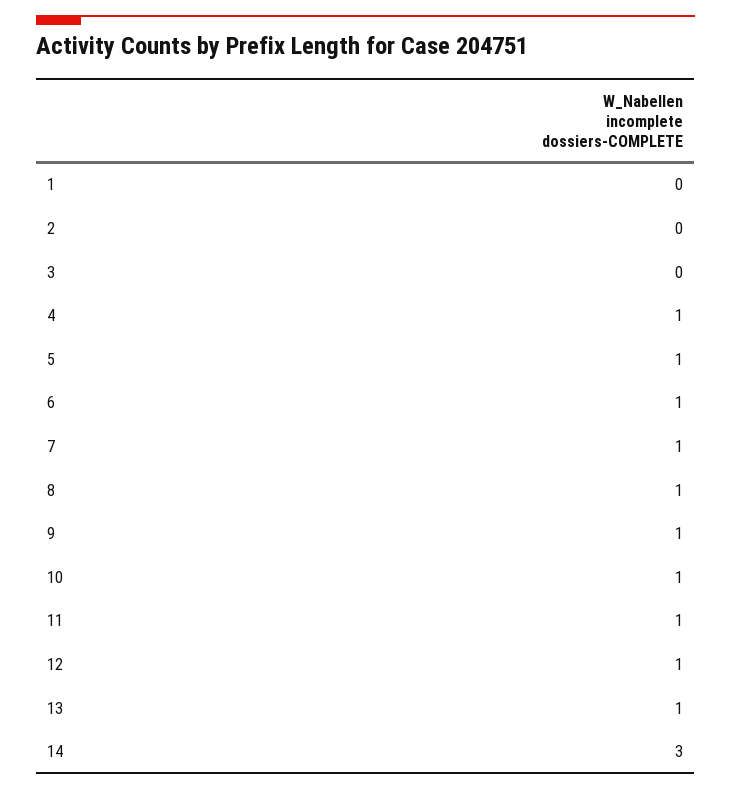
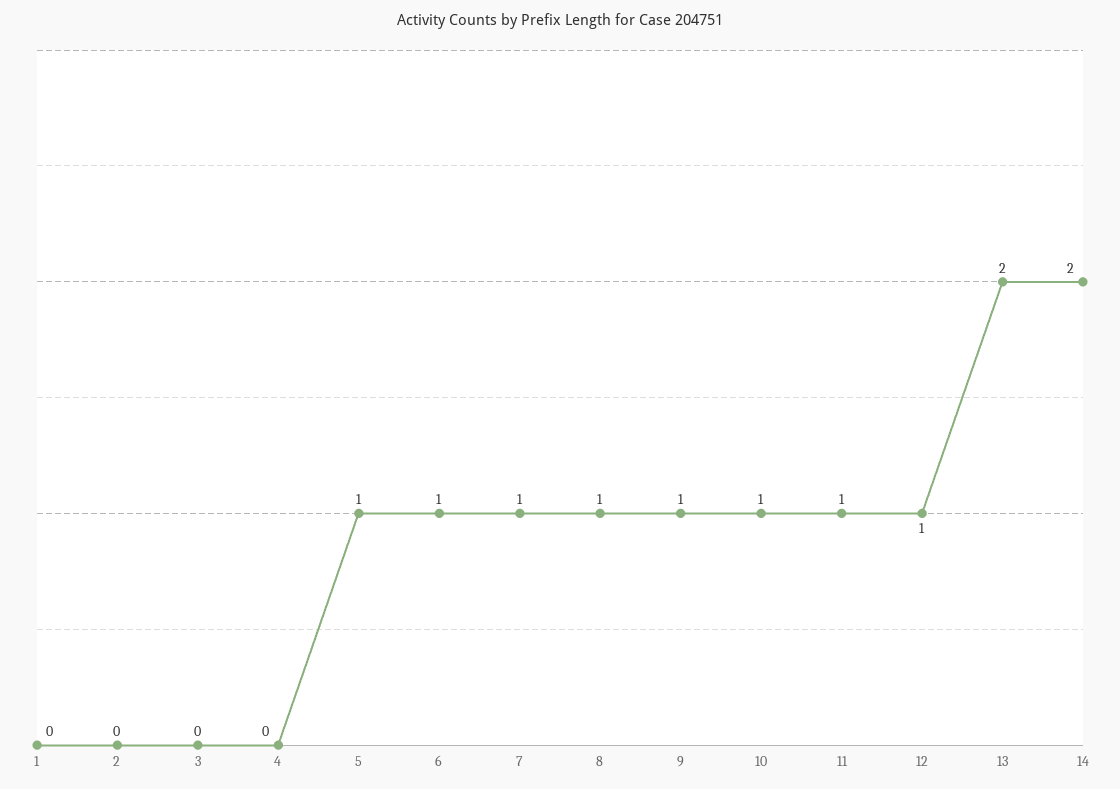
4: 1 -> 0
13: 1 -> 2
14: 3 -> 2

